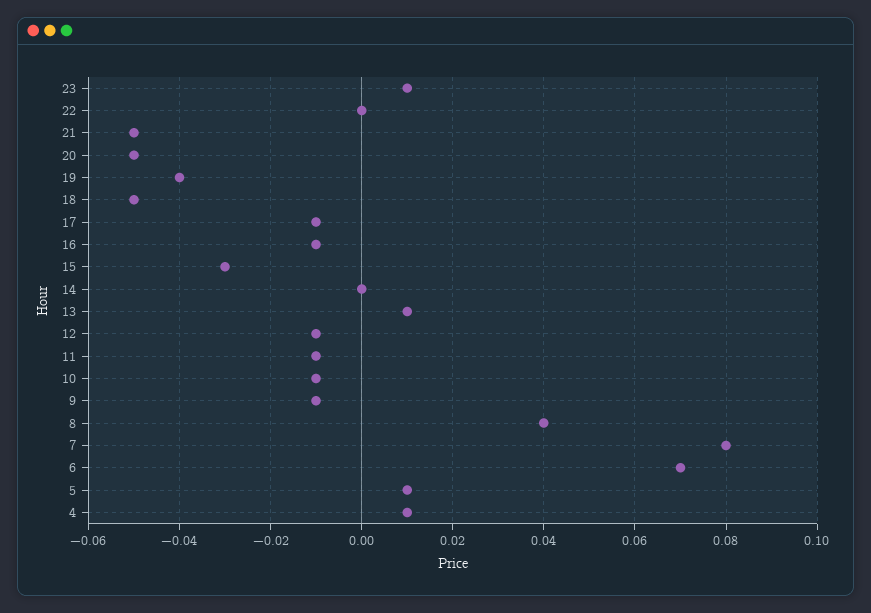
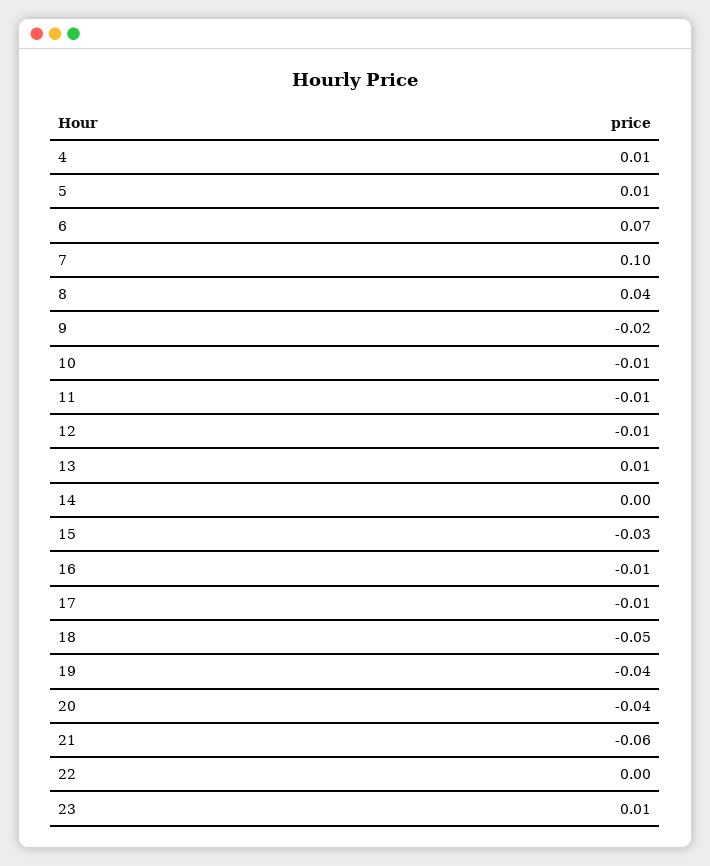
21: -0.05 -> -0.06
20: -0.05 -> -0.04
9: -0.01 -> -0.02
7: 0.08 -> 0.1

